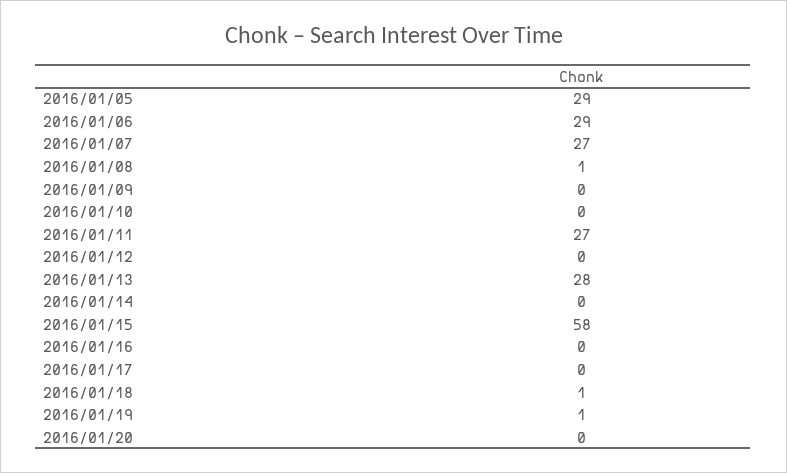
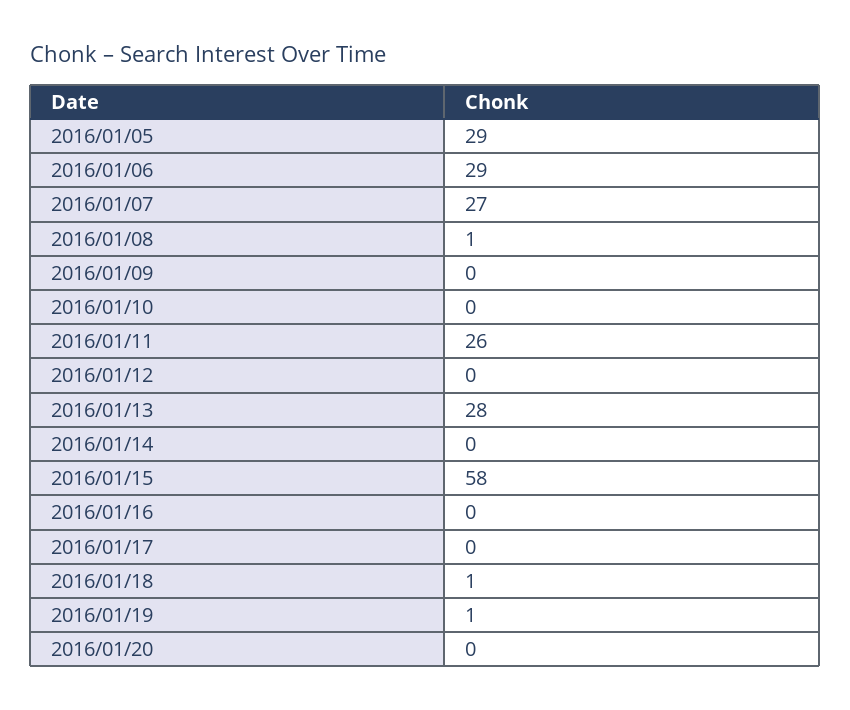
2016/01/11: 27 -> 26

